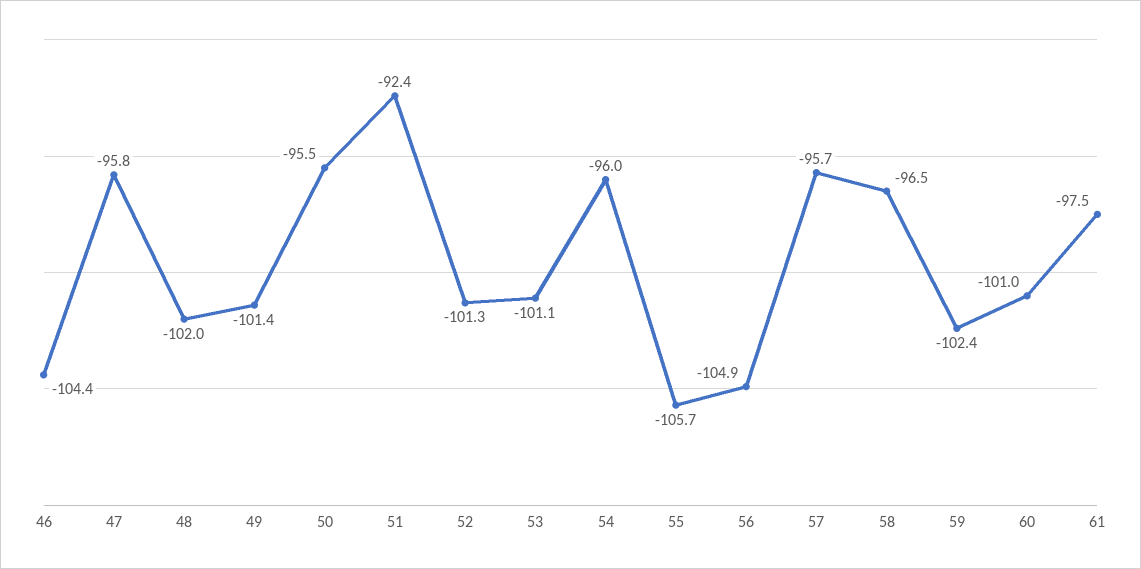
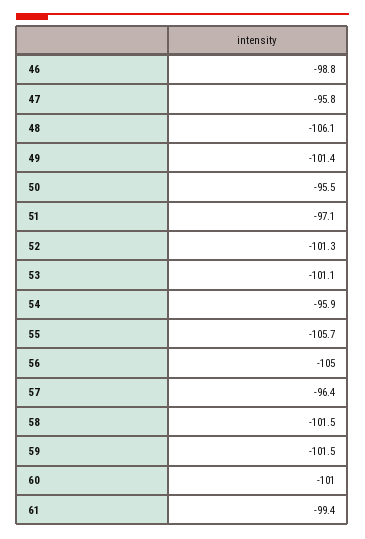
46: -104.4 -> -98.8
48: -102 -> -106.1
51: -92.4 -> -97.1
54: -96 -> -95.9
56: -104.9 -> -105
57: -95.7 -> -96.4
58: -96.5 -> -101.5
59: -102.4 -> -101.5
61: -97.5 -> -99.4

